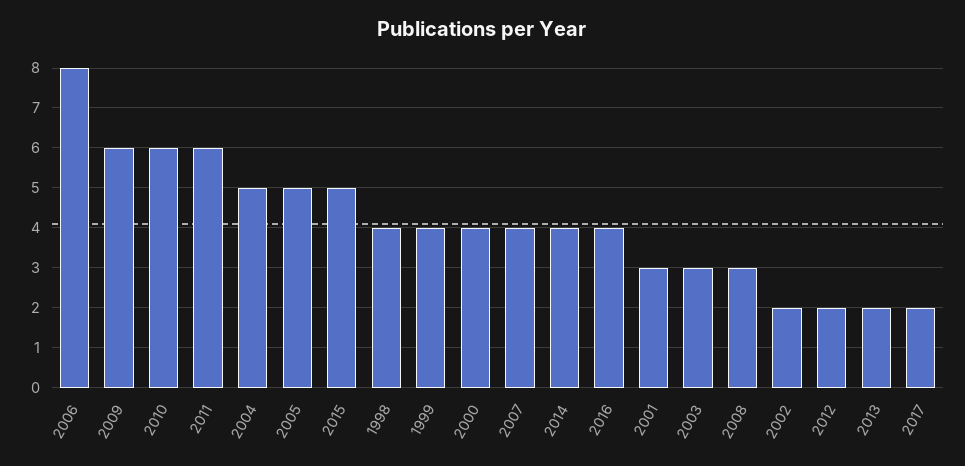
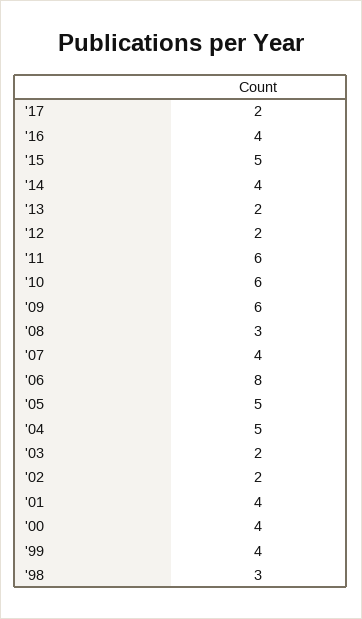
1998: 4 -> 3
2001: 3 -> 4
2003: 3 -> 2

